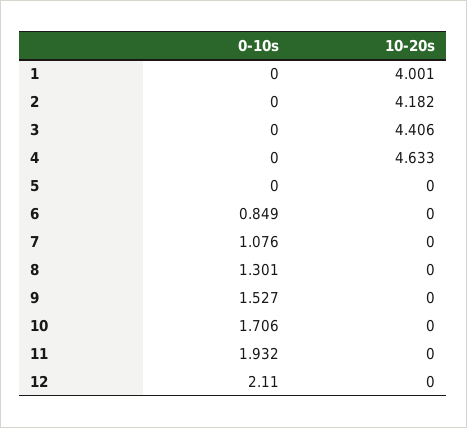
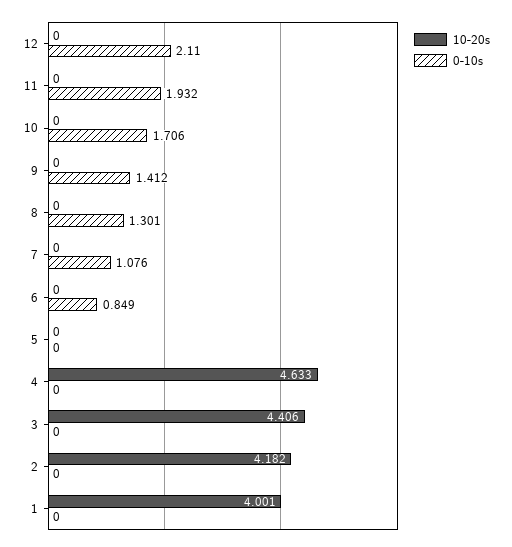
0-10s, 9: 1.527 -> 1.412

